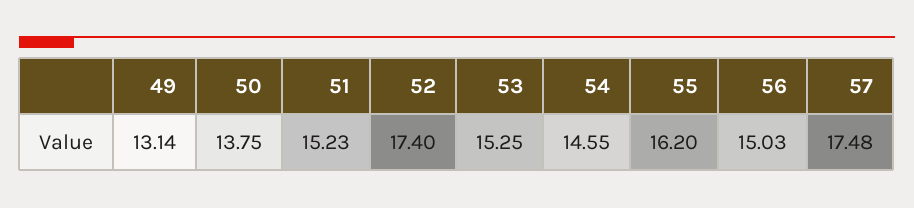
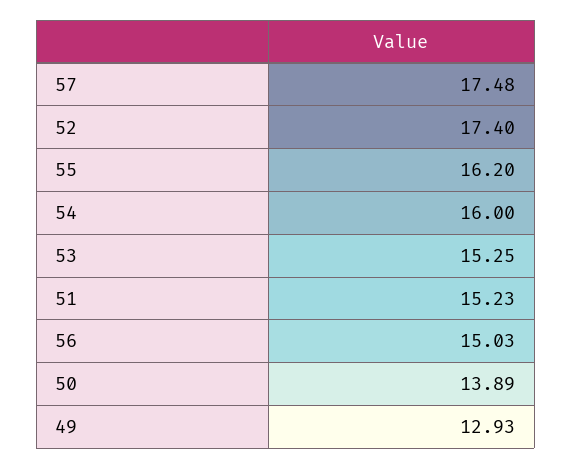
49: 13.14 -> 12.93
50: 13.75 -> 13.89
54: 14.55 -> 16

